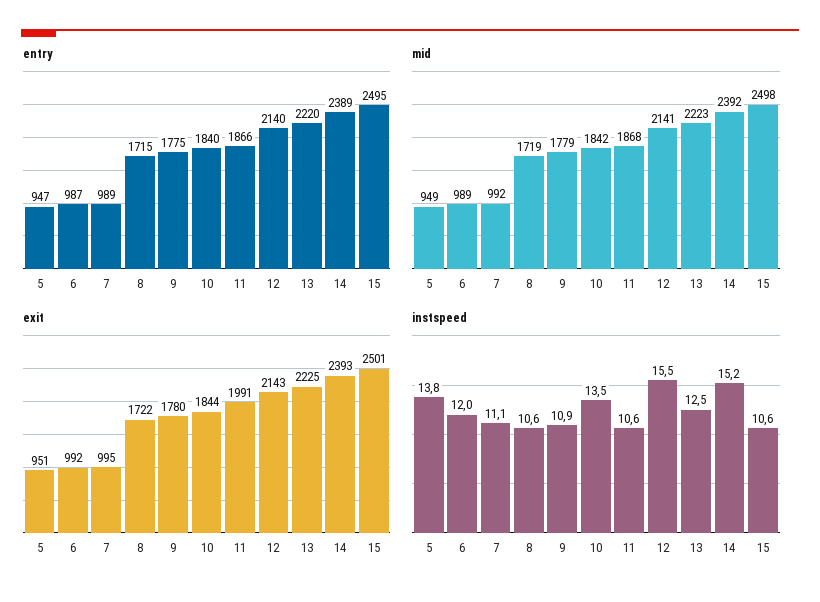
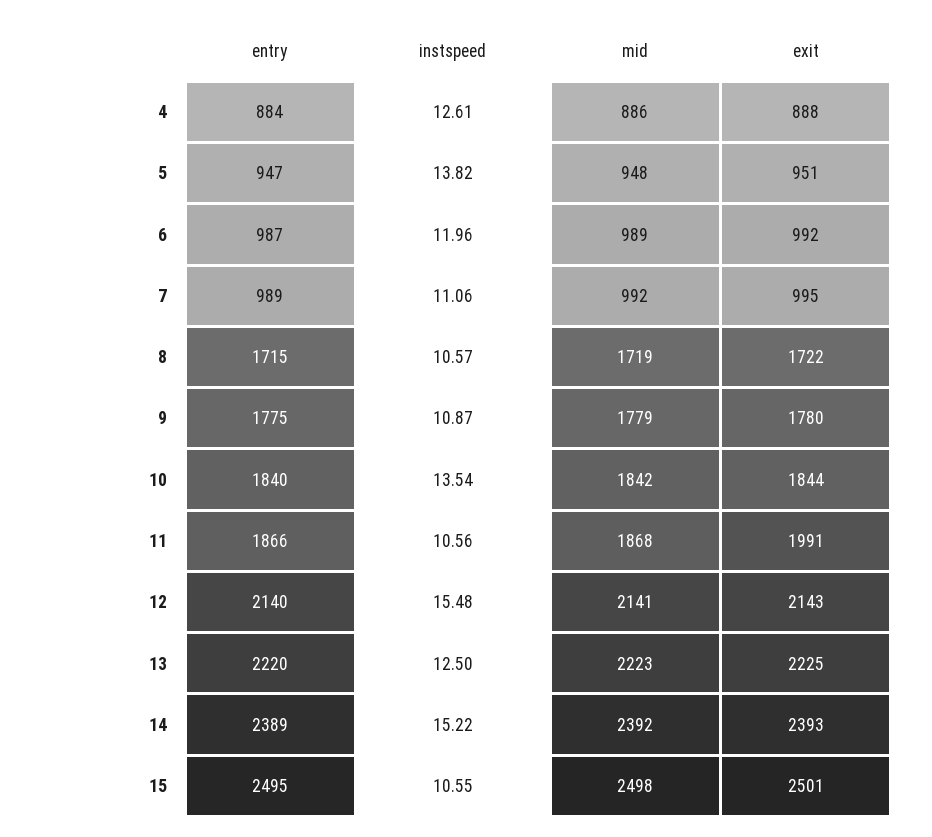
mid, 5: 949 -> 948
entry, 4: none -> 884
instspeed, 4: none -> 12.61
mid, 4: none -> 886
exit, 4: none -> 888

